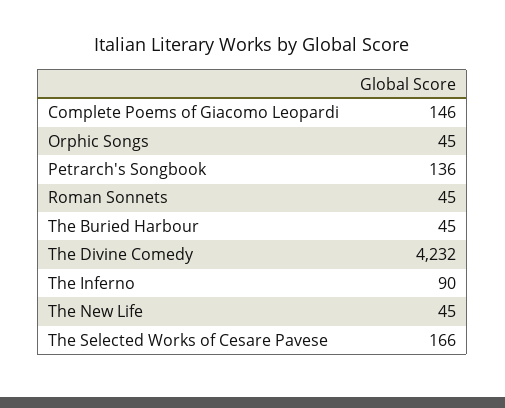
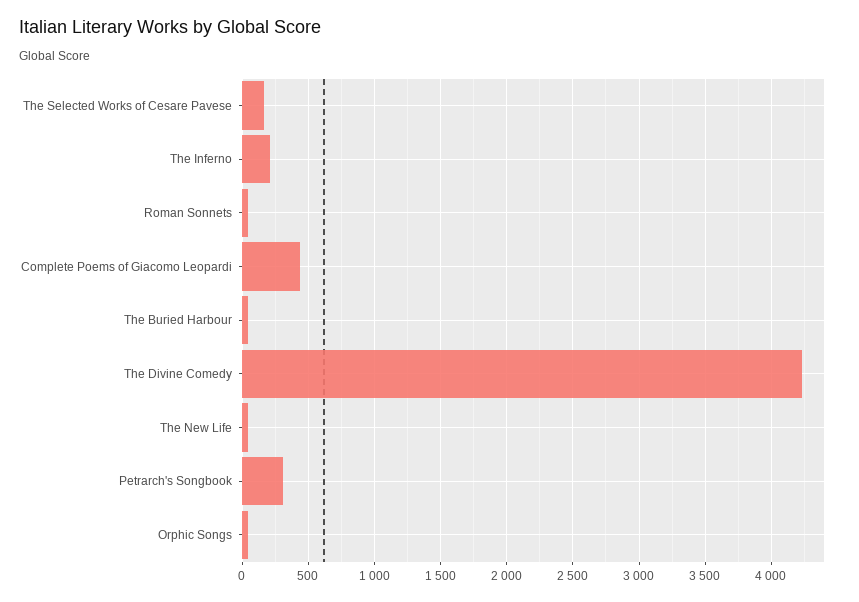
Complete Poems of Giacomo Leopardi: 146 -> 450
Petrarch's Songbook: 136 -> 300
The Inferno: 90 -> 200

